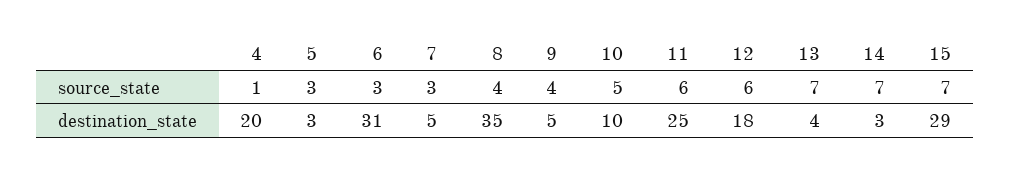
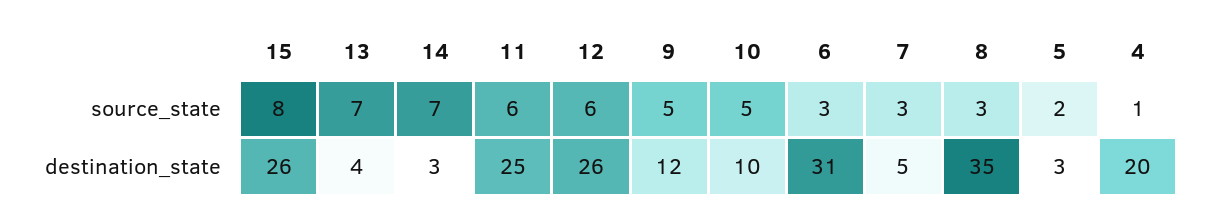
5, source_state: 3 -> 2
8, source_state: 4 -> 3
9, source_state: 4 -> 5
15, source_state: 7 -> 8
9, destination_state: 5 -> 12
12, destination_state: 18 -> 26
15, destination_state: 29 -> 26

